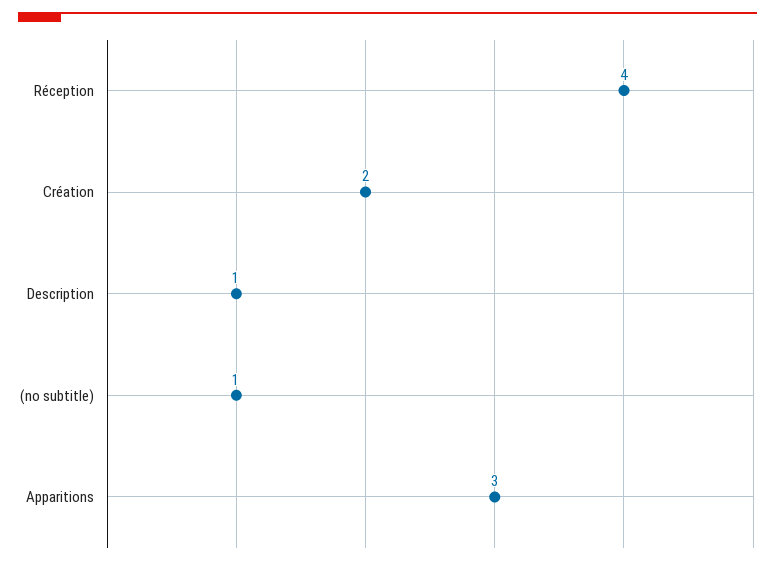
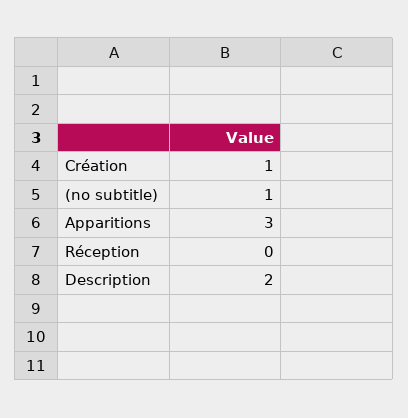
Réception: 4 -> 0
Création: 2 -> 1
Description: 1 -> 2

